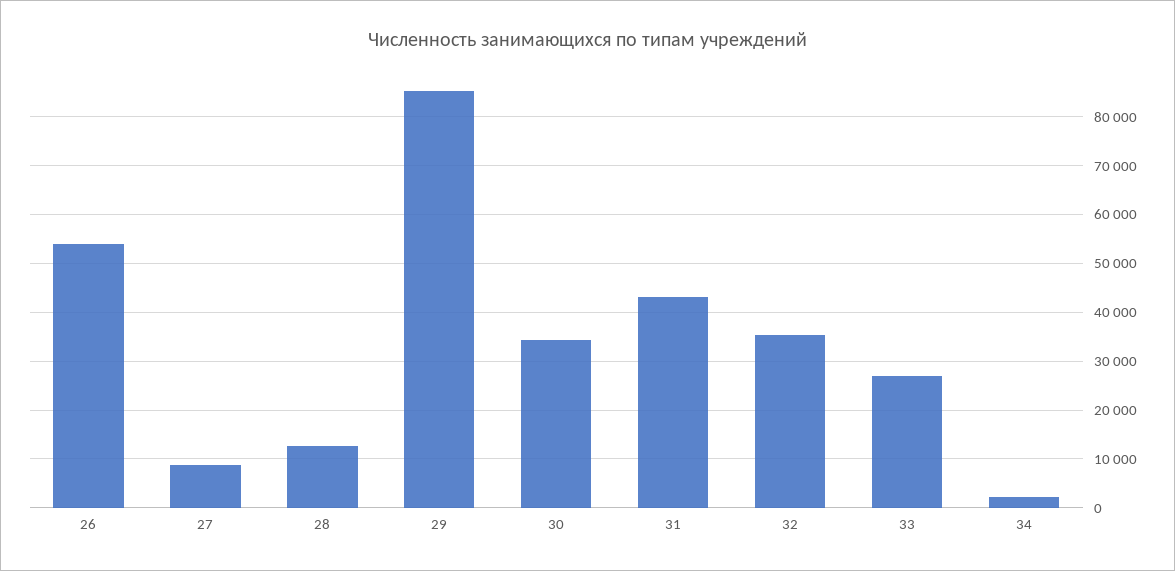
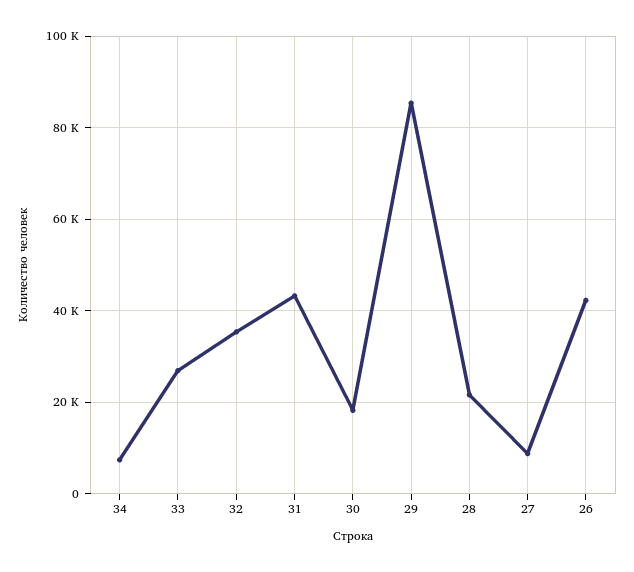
26: 54000 -> 42000
28: 12000 -> 22000
30: 34000 -> 18000
34: 2000 -> 8000

